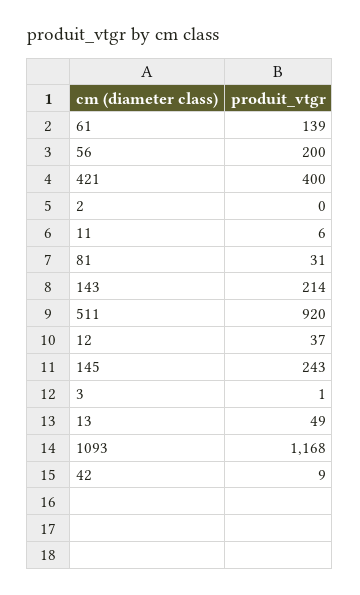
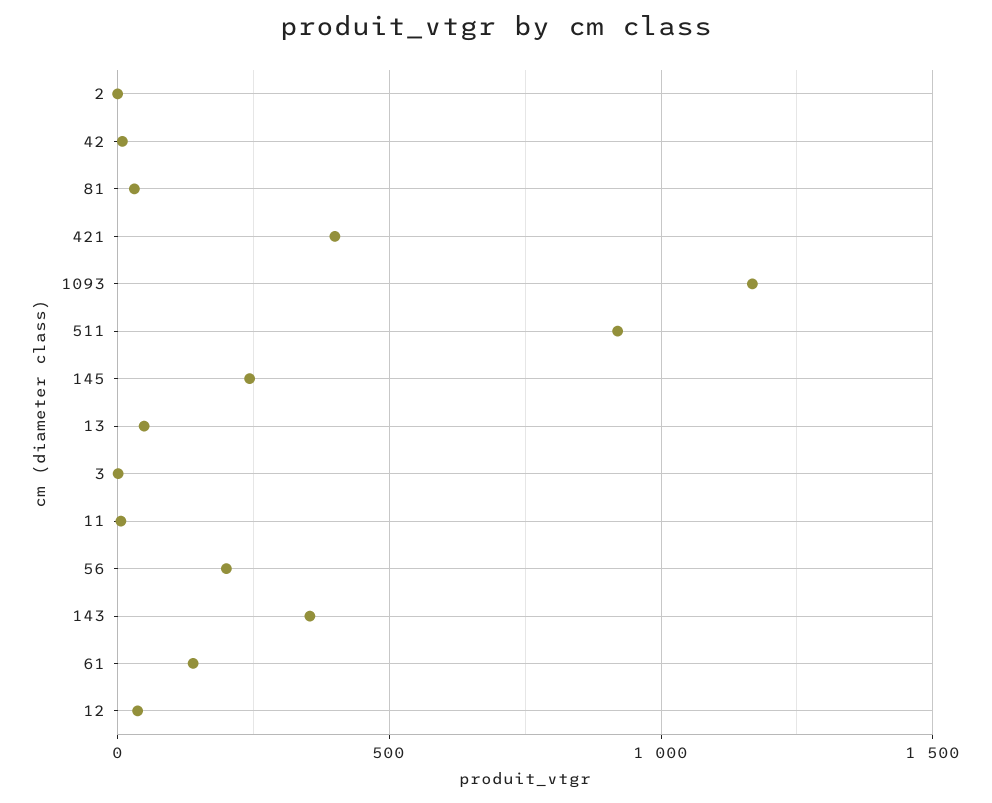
143: 214 -> 350

